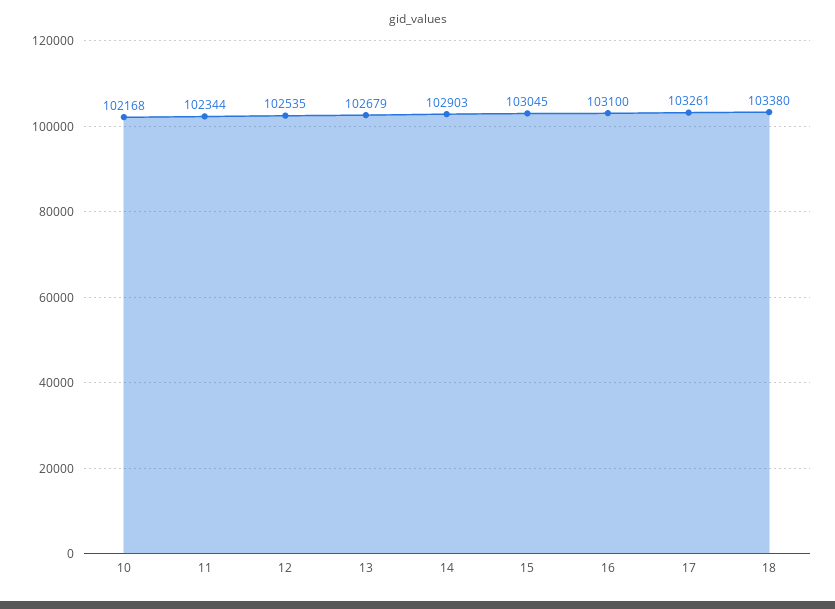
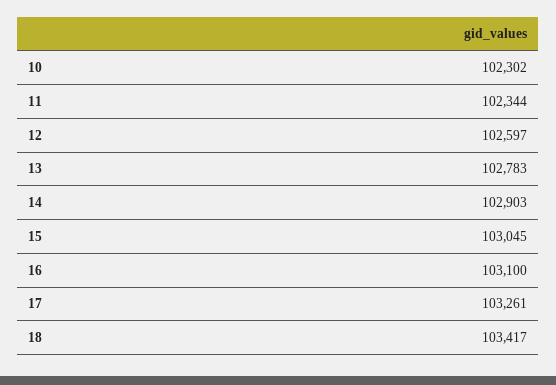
10: 102168 -> 102302
12: 102535 -> 102597
13: 102679 -> 102783
18: 103380 -> 103417

